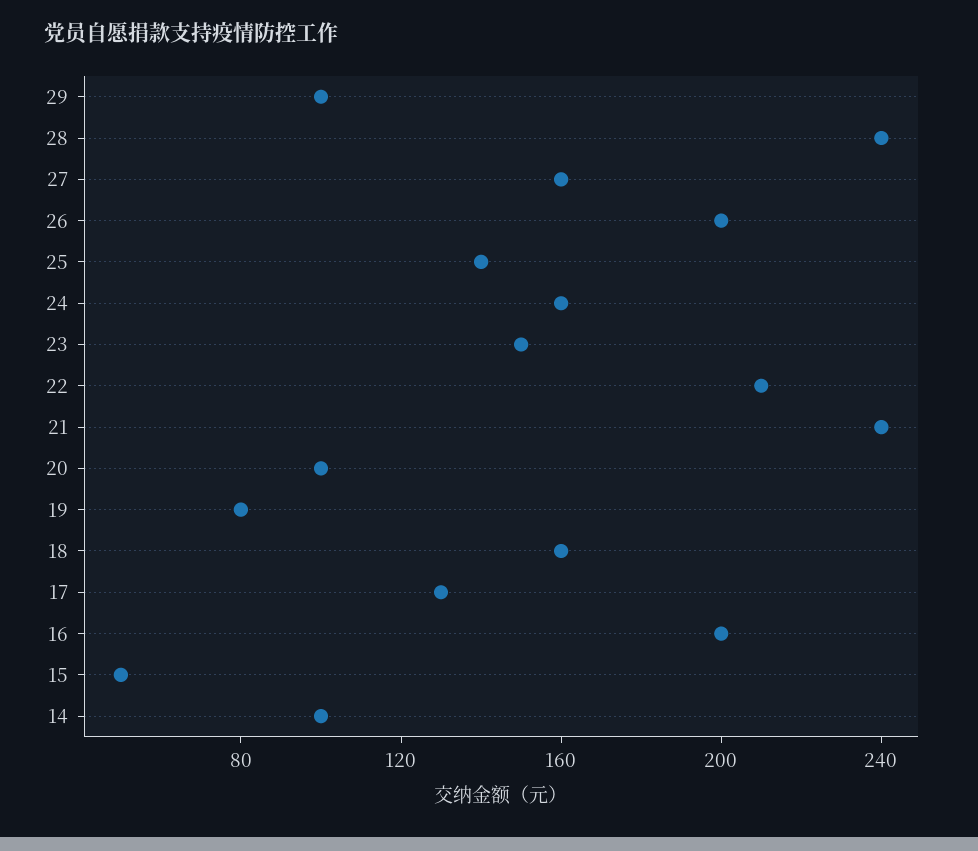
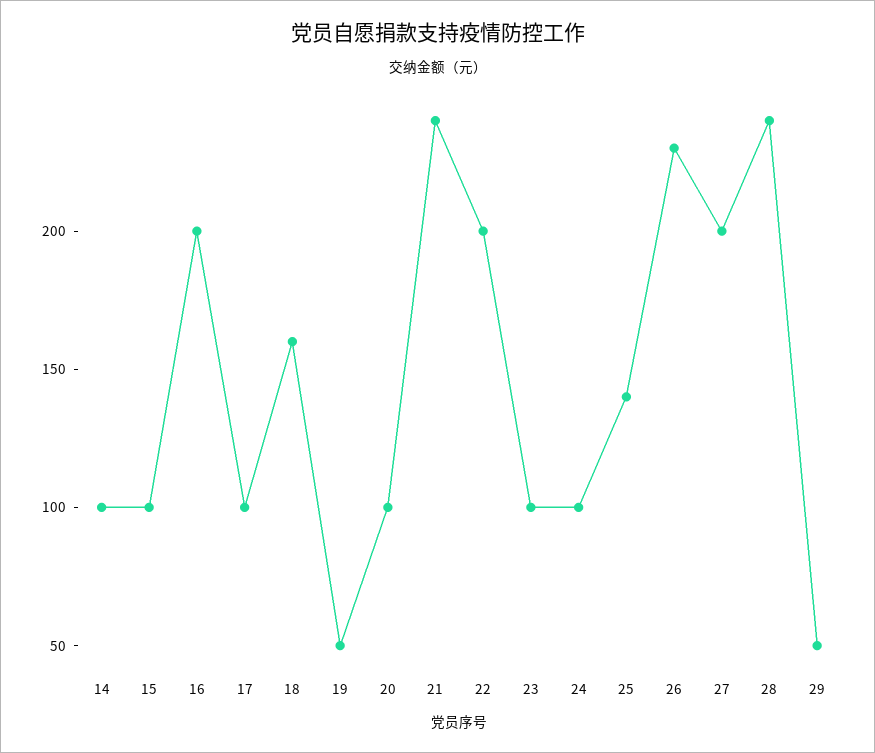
29: 100 -> 50
27: 160 -> 200
26: 200 -> 230
24: 160 -> 100
23: 150 -> 100
22: 210 -> 200
19: 80 -> 50
17: 130 -> 100
15: 50 -> 100

